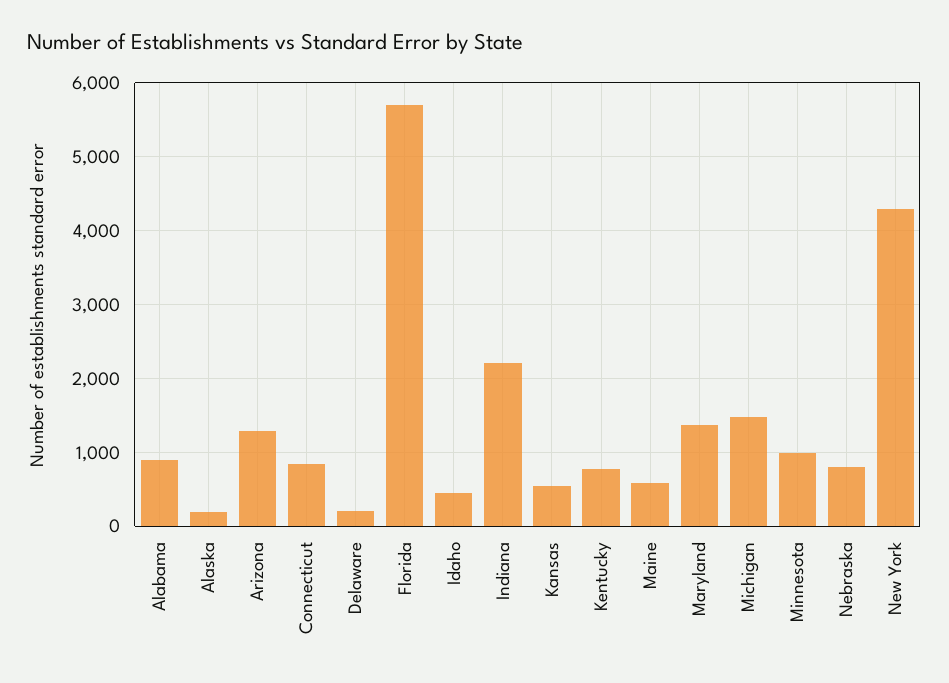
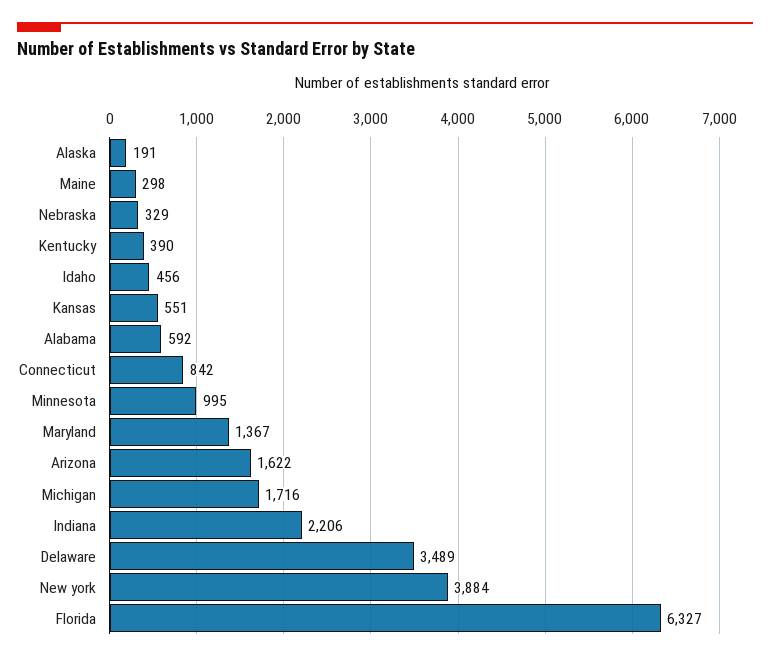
Alabama: 900 -> 592
Arizona: 1300 -> 1622
Delaware: 200 -> 3489
Florida: 5700 -> 6327
Kentucky: 800 -> 390
Maine: 600 -> 298
Michigan: 1500 -> 1716
Nebraska: 800 -> 329
New York: 4300 -> 3884

